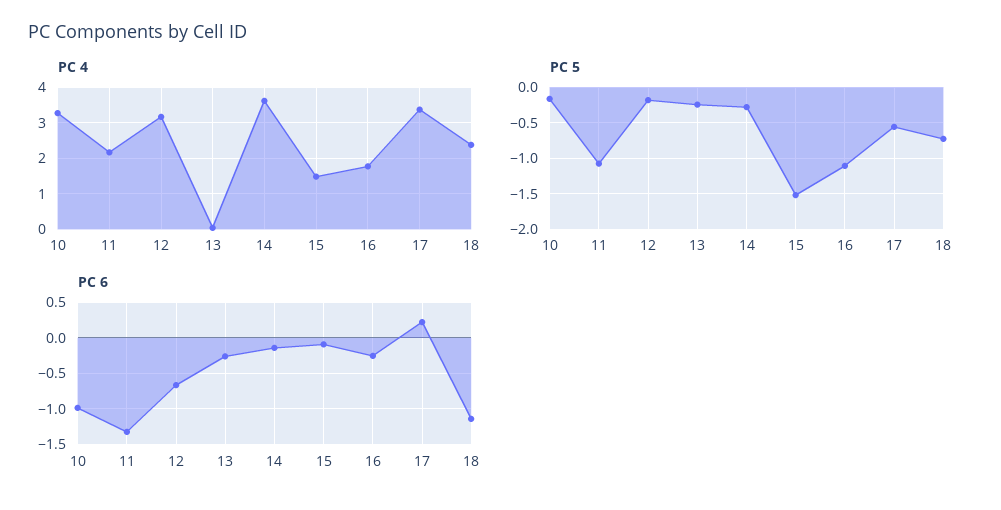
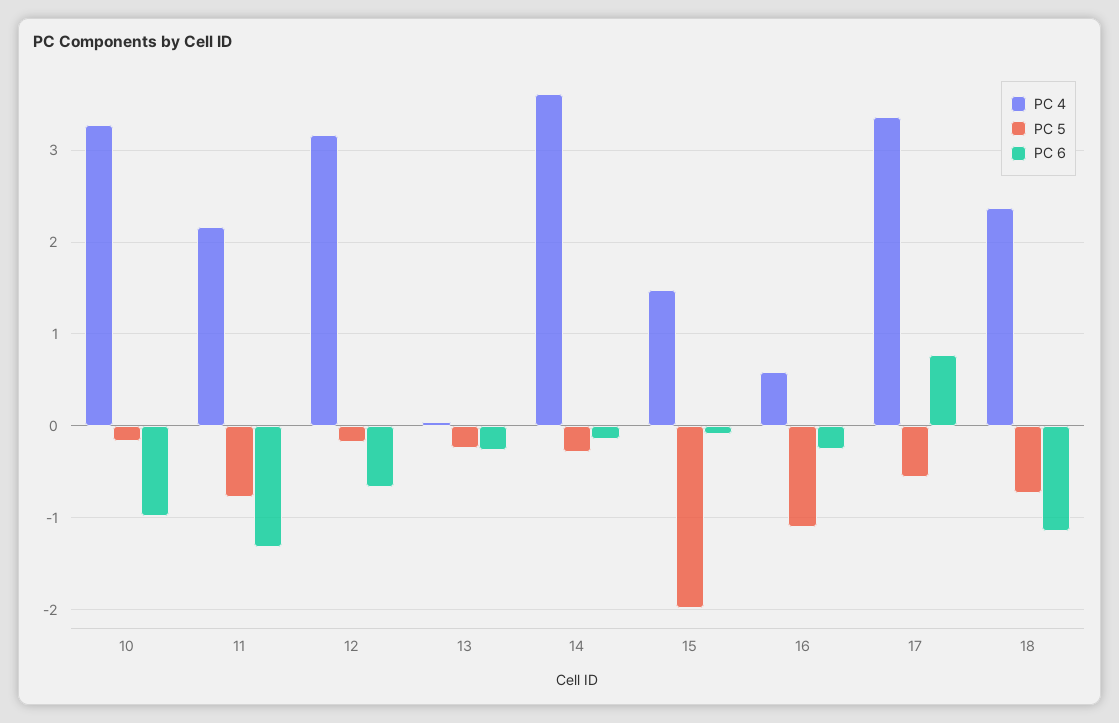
PC 4, 16: 1.8 -> 0.6
PC 5, 11: -1.1 -> -0.8
PC 5, 15: -1.5 -> -2
PC 6, 17: 0.2 -> 0.8

